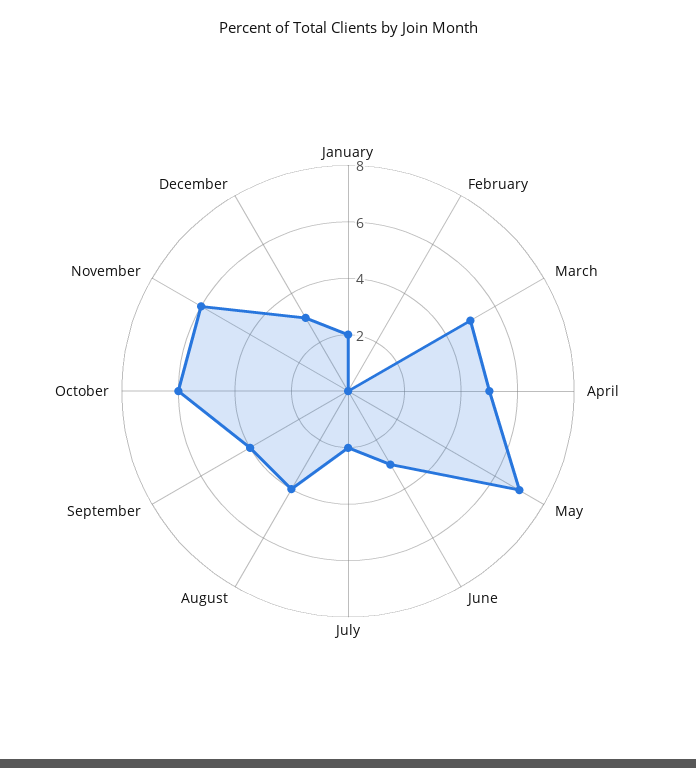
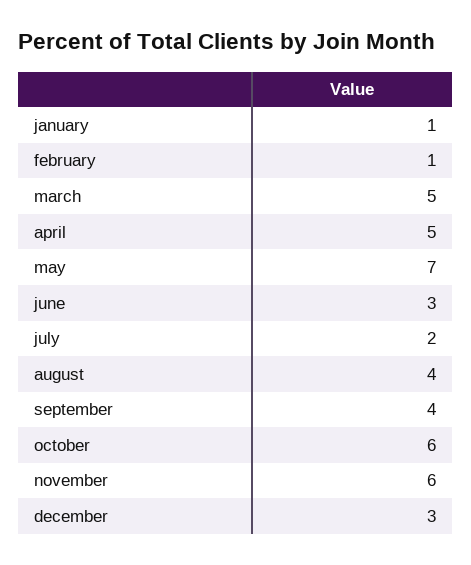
January: 2 -> 1
February: 0 -> 1

